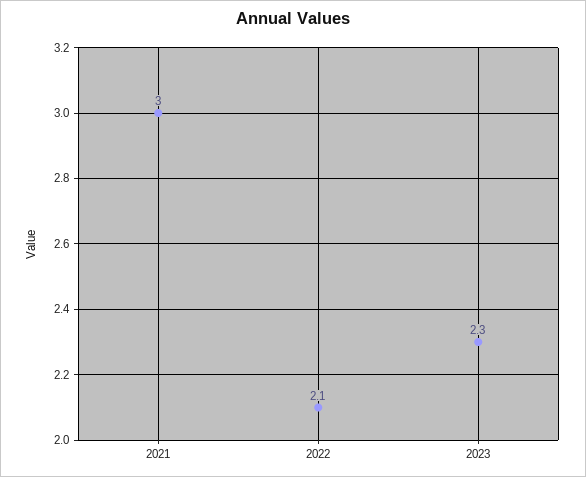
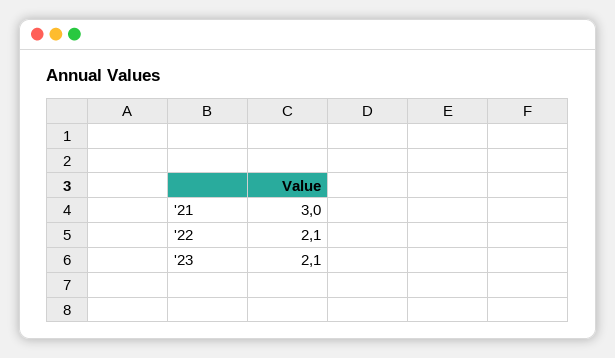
2023: 2.3 -> 2.1

